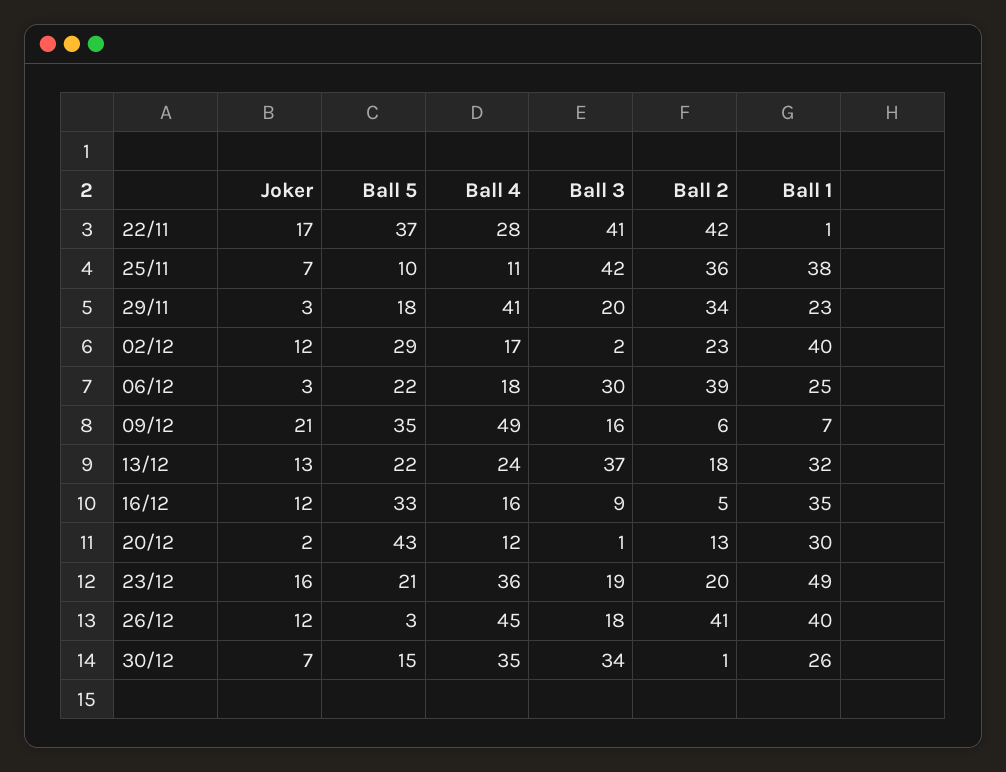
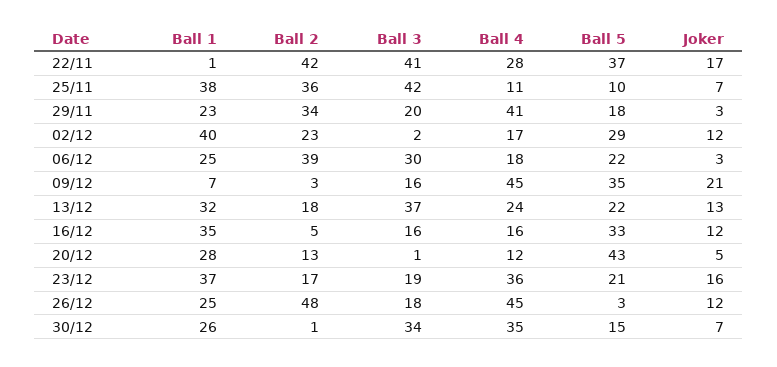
Ball 4, 09/12: 49 -> 45
Ball 2, 09/12: 6 -> 3
Ball 3, 16/12: 9 -> 16
Joker, 20/12: 2 -> 5
Ball 1, 20/12: 30 -> 28
Ball 2, 23/12: 20 -> 17
Ball 1, 23/12: 49 -> 37
Ball 2, 26/12: 41 -> 48
Ball 1, 26/12: 40 -> 25

